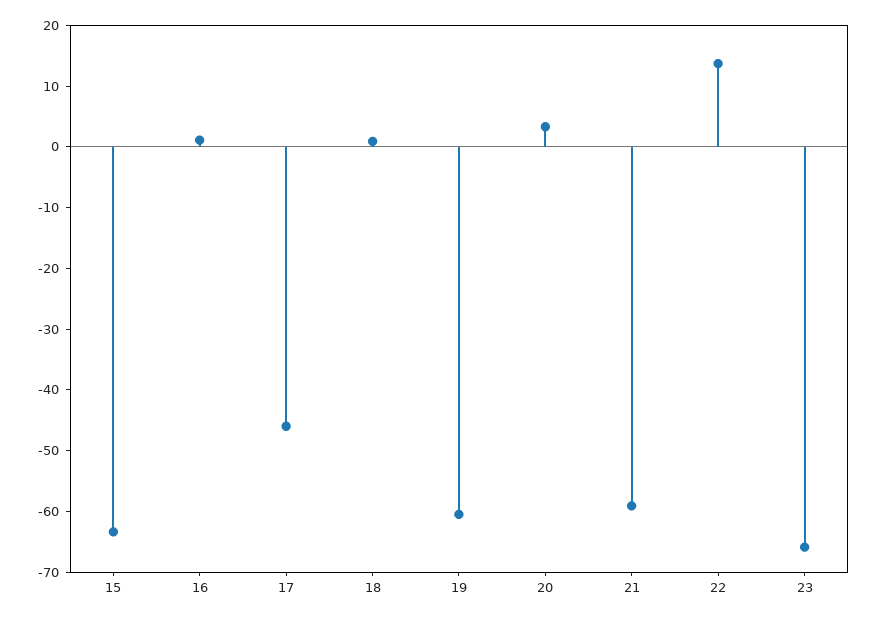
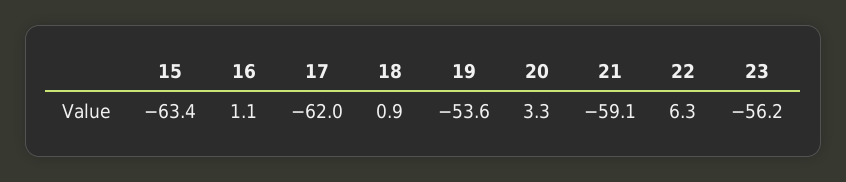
17: -46 -> -62
19: -60 -> -53.6
22: 14 -> 6.3
23: -66 -> -56.2

